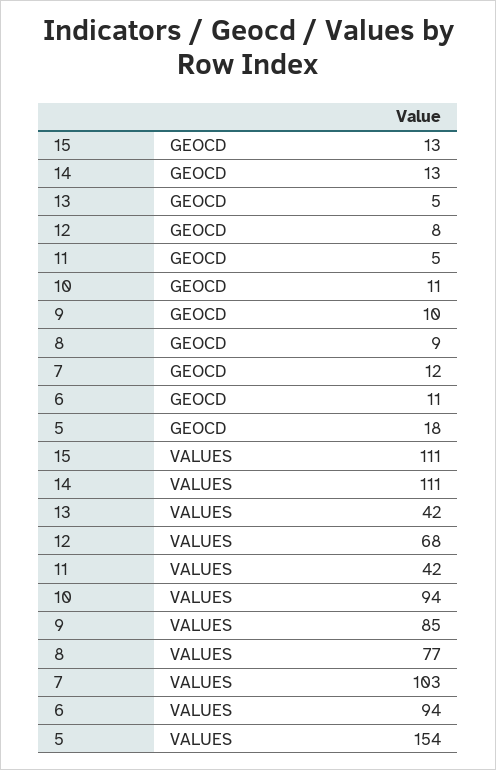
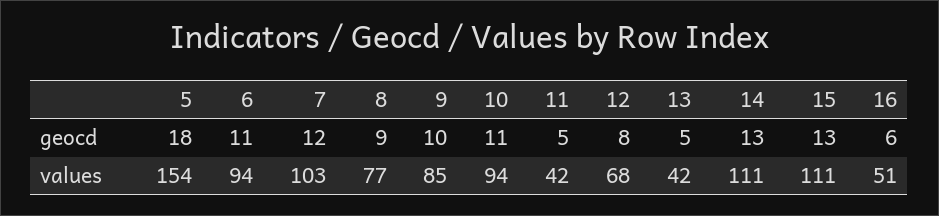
16, GEOCD: none -> 6
16, VALUES: none -> 51

